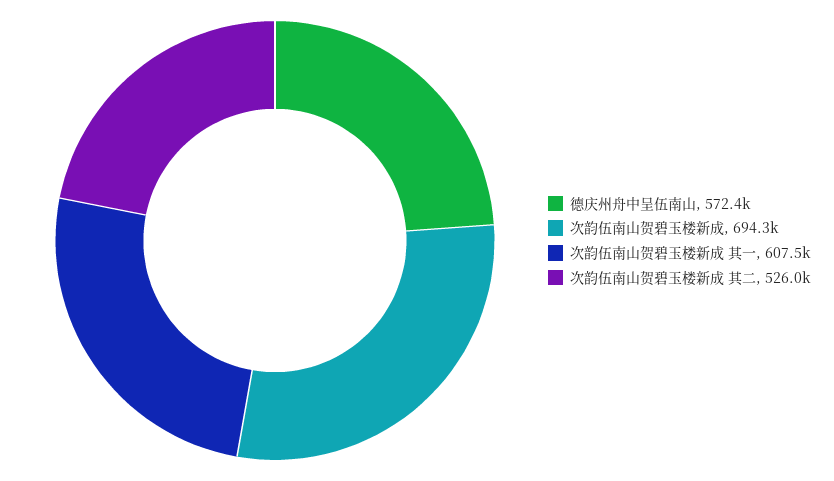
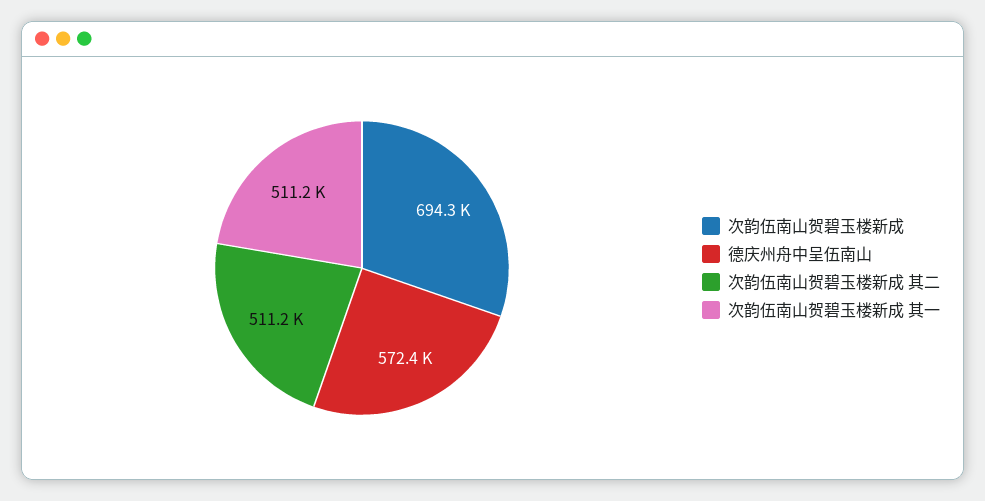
次韵伍南山贺碧玉楼新成 其一: 607500 -> 511200
次韵伍南山贺碧玉楼新成 其二: 526000 -> 511200

